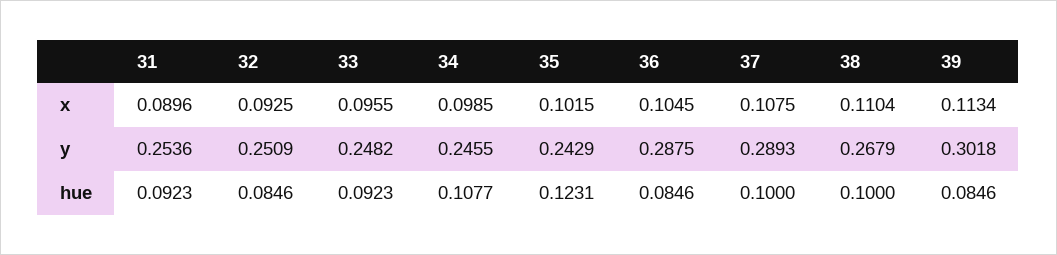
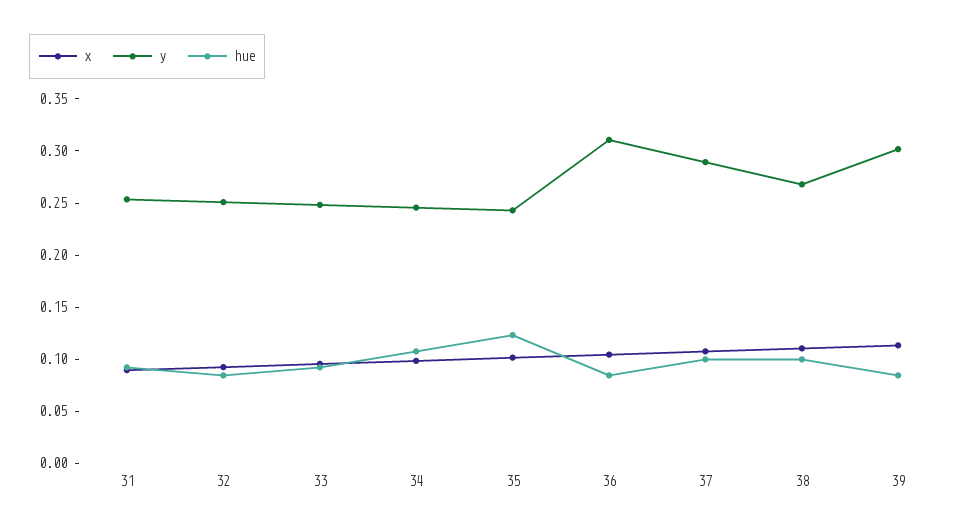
y, 36: 0.2875 -> 0.31

